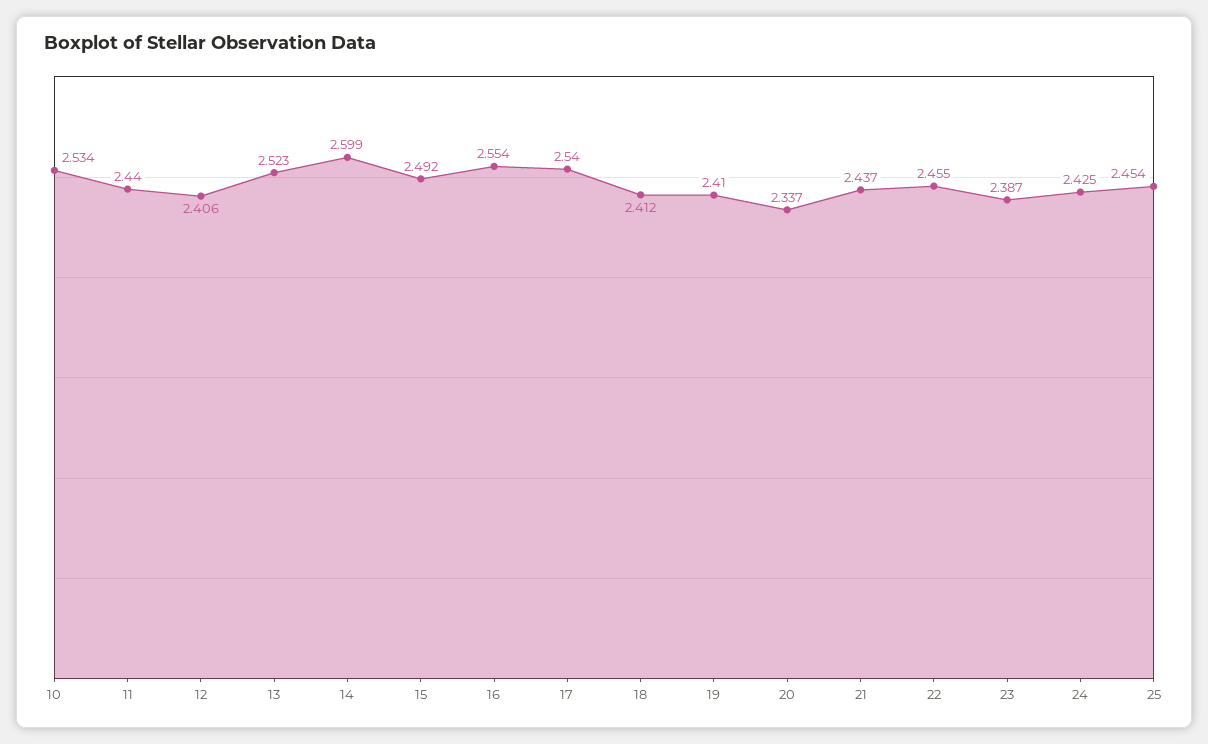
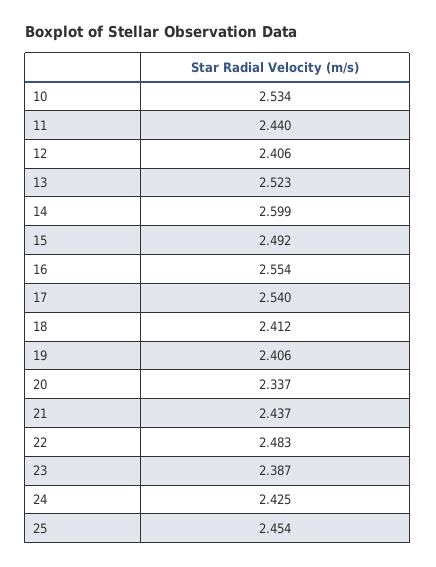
19: 2.41 -> 2.406
22: 2.455 -> 2.483

